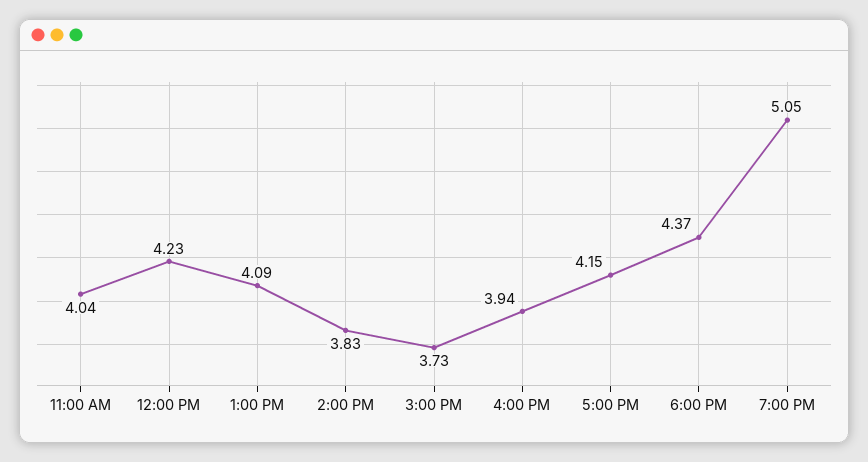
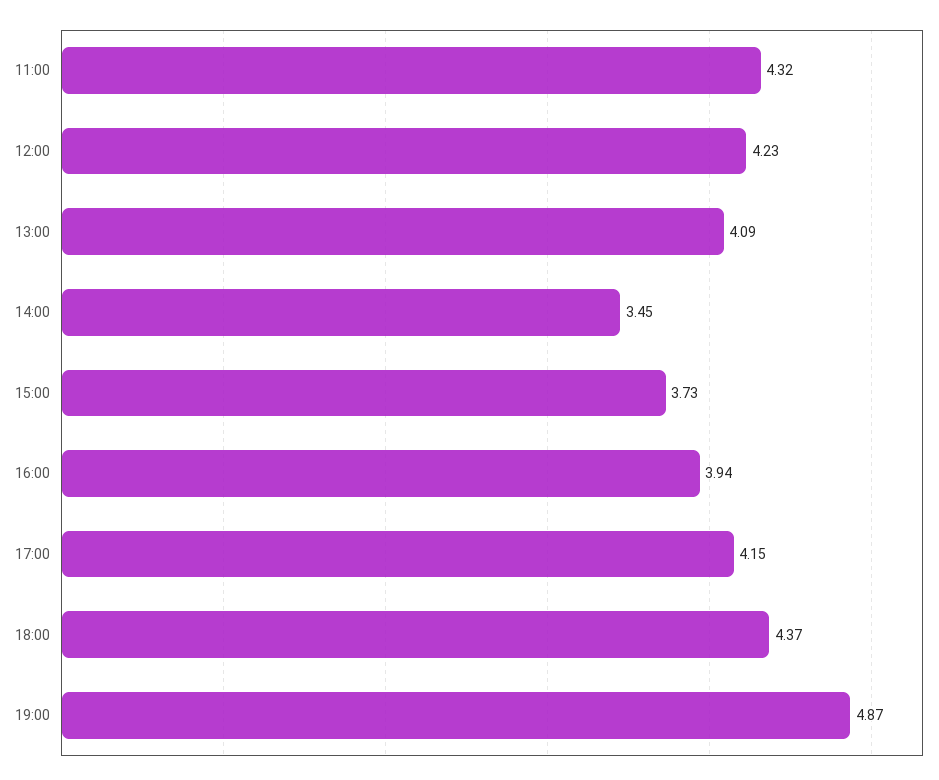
11:00 AM: 4.04 -> 4.32
2:00 PM: 3.83 -> 3.45
7:00 PM: 5.05 -> 4.87

